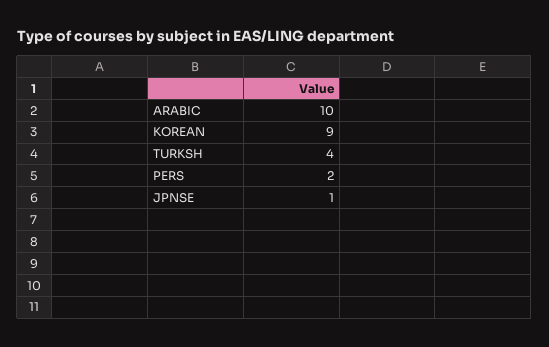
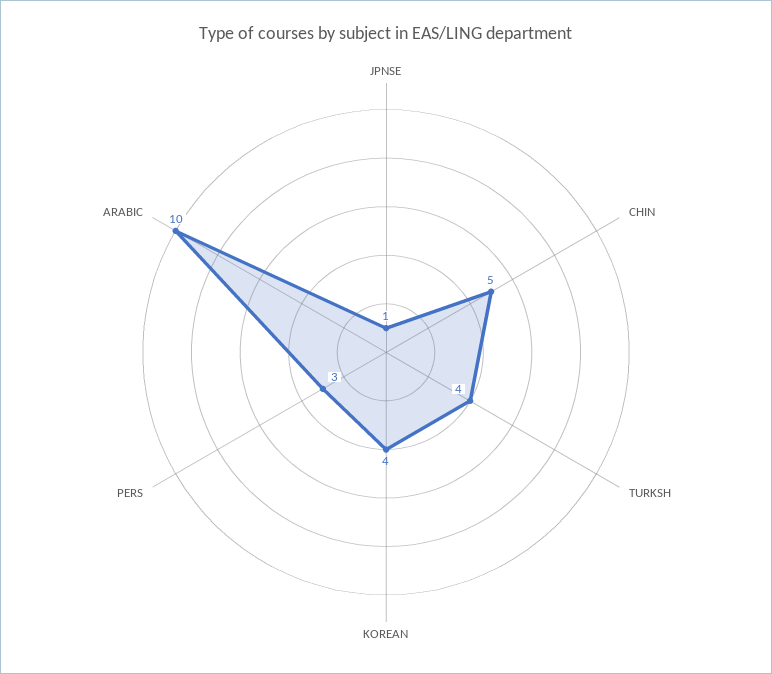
KOREAN: 9 -> 4
PERS: 2 -> 3
CHIN: none -> 5

